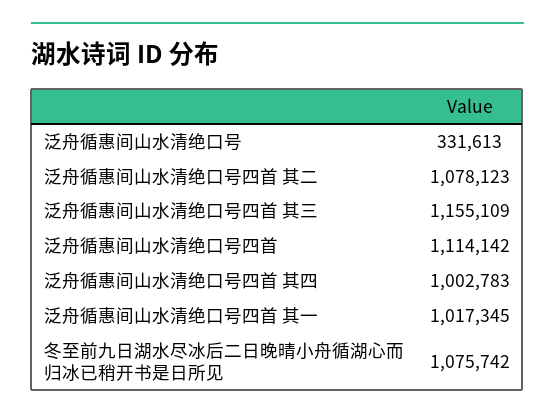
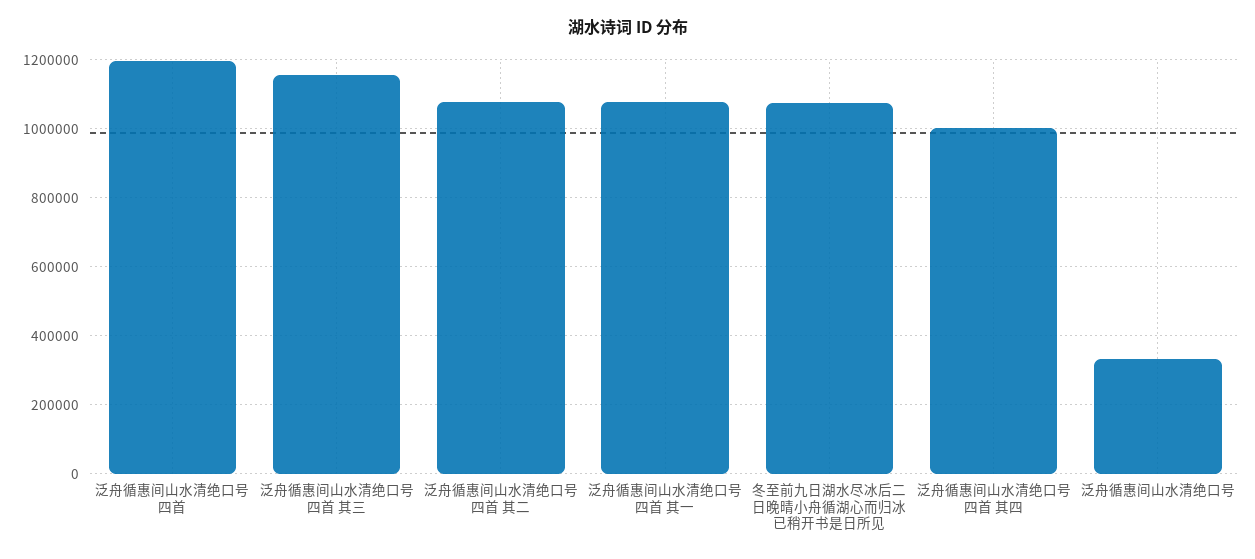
泛舟循惠间山水清绝口号四首: 1114142 -> 1200000
泛舟循惠间山水清绝口号四首 其一: 1017345 -> 1080000

